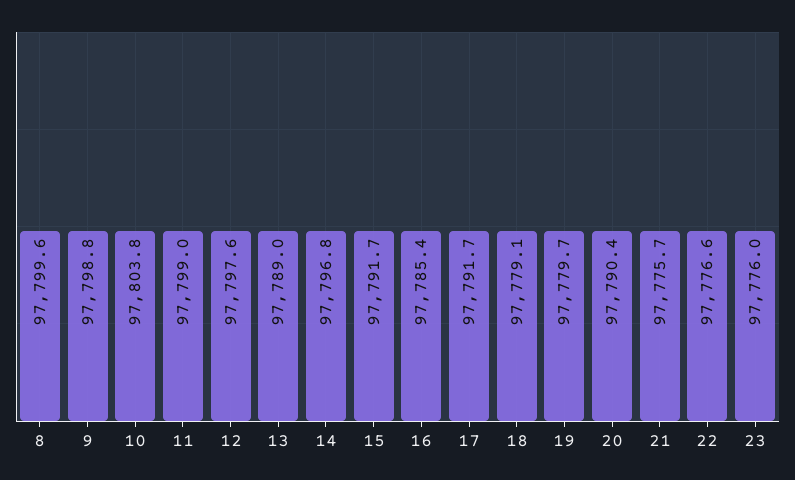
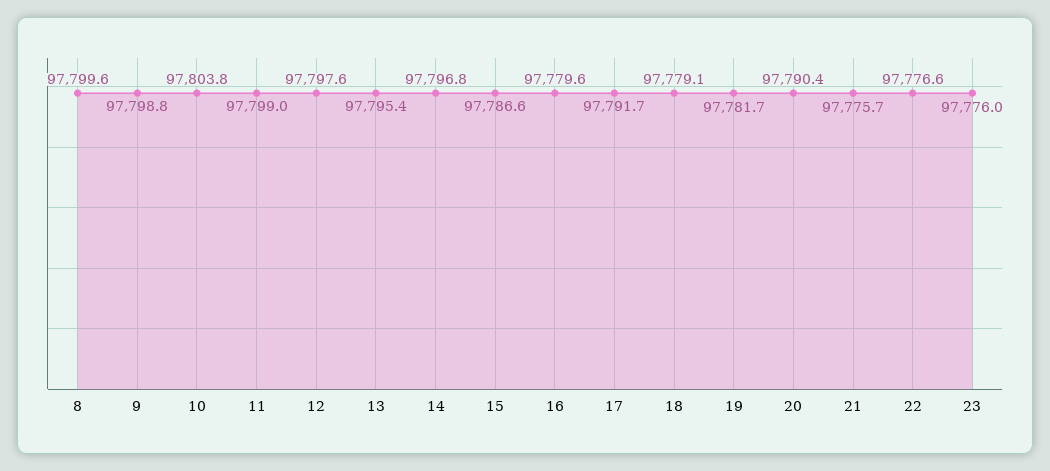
13: 97789 -> 97795.4
15: 97791.7 -> 97786.6
16: 97785.4 -> 97779.6
19: 97779.7 -> 97781.7

